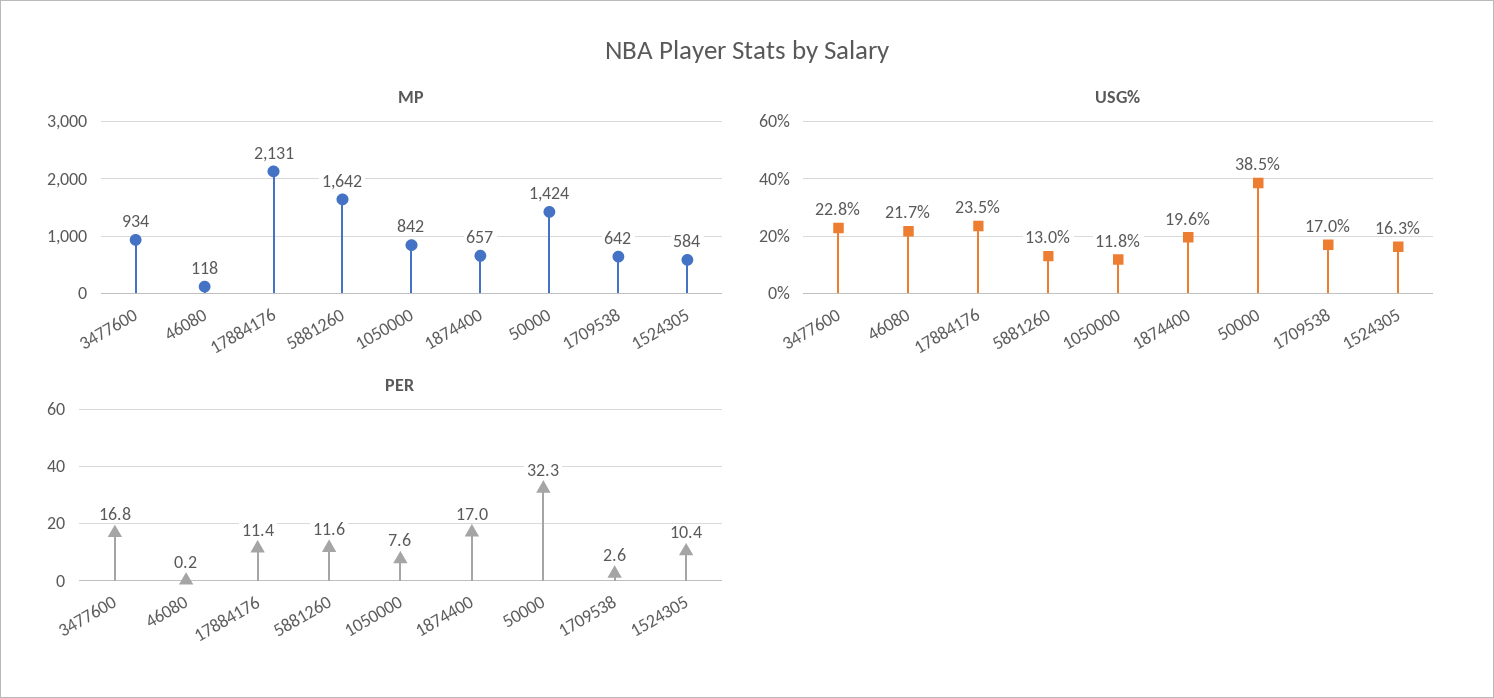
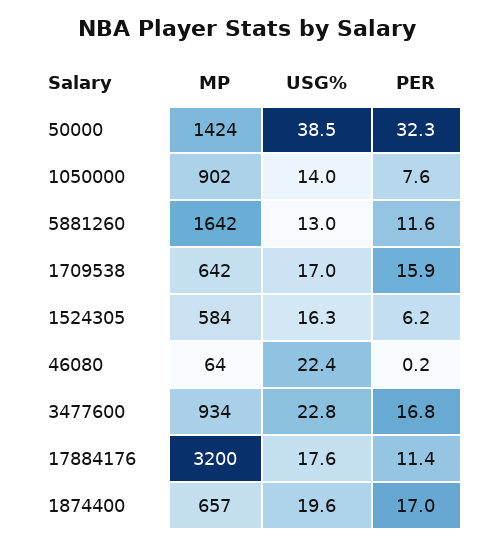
MP, 46080: 118 -> 64
MP, 17884176: 2131 -> 3200
MP, 1050000: 842 -> 902
USG%, 46080: 21.7 -> 22.4
USG%, 17884176: 23.5 -> 17.6
USG%, 1050000: 11.8 -> 14
PER, 1709538: 2.6 -> 15.9
PER, 1524305: 10.4 -> 6.2

